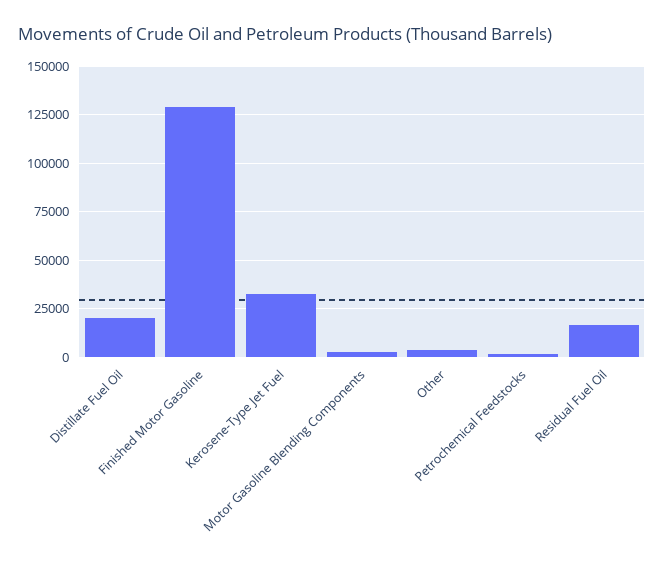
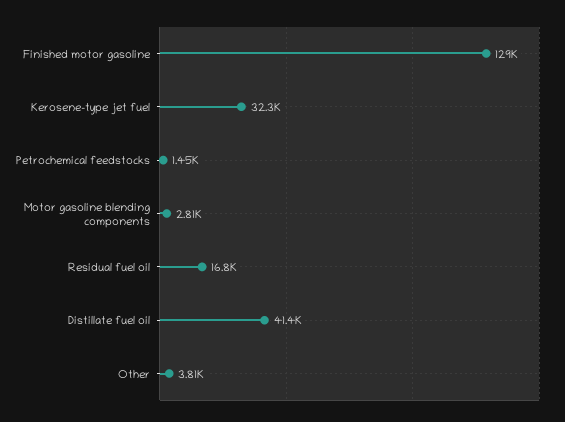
Distillate Fuel Oil: 20000 -> 41400

